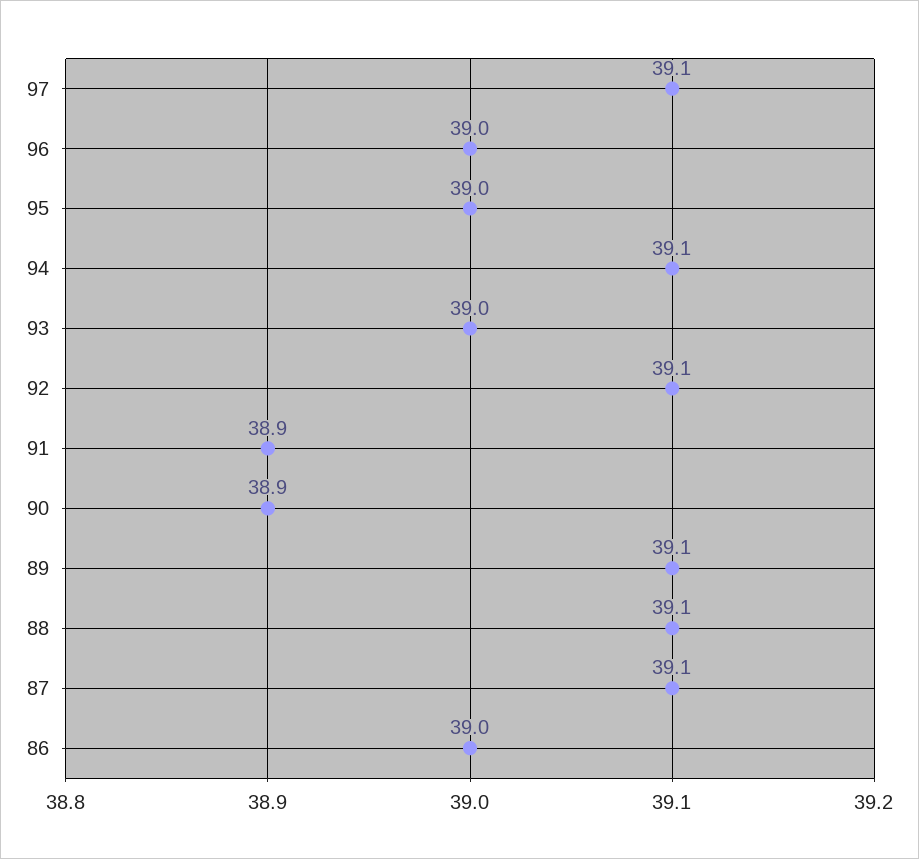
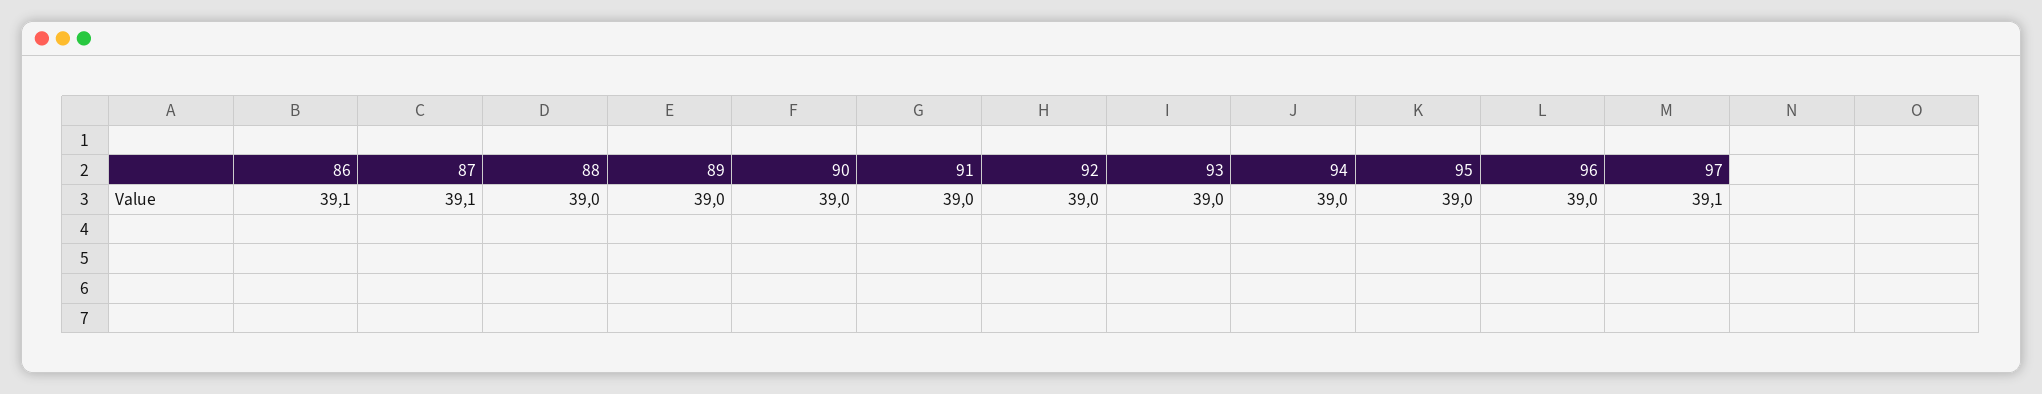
94: 39.1 -> 39
92: 39.1 -> 39
91: 38.9 -> 39
90: 38.9 -> 39
89: 39.1 -> 39
88: 39.1 -> 39
86: 39 -> 39.1

